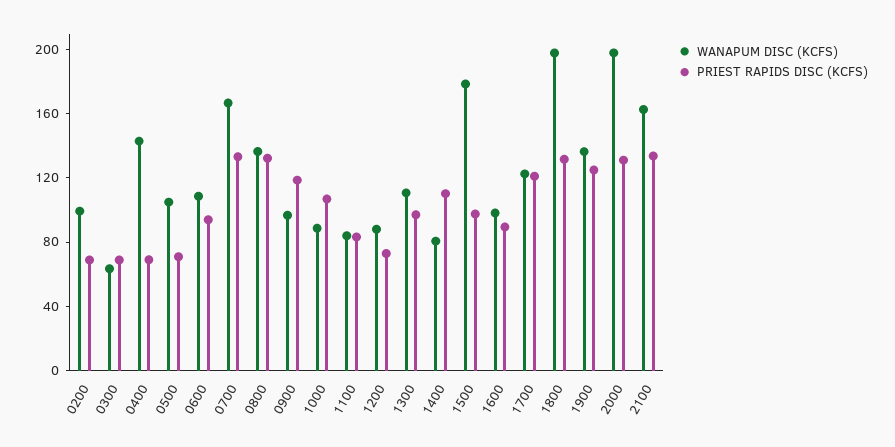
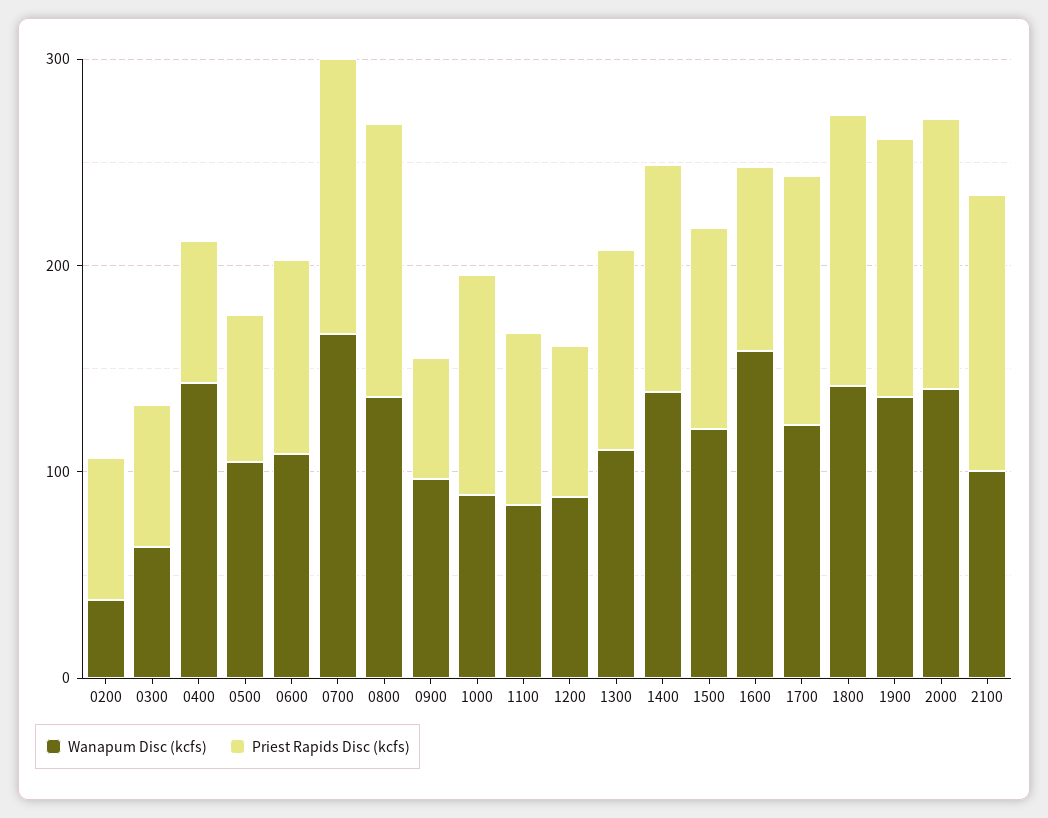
WANAPUM DISC (KCFS), 0200: 100 -> 40
PRIEST RAPIDS DISC (KCFS), 0900: 120 -> 60
WANAPUM DISC (KCFS), 1400: 80 -> 140
WANAPUM DISC (KCFS), 1500: 180 -> 120
WANAPUM DISC (KCFS), 1600: 100 -> 160
WANAPUM DISC (KCFS), 1800: 200 -> 140
WANAPUM DISC (KCFS), 2000: 200 -> 140
WANAPUM DISC (KCFS), 2100: 160 -> 100

